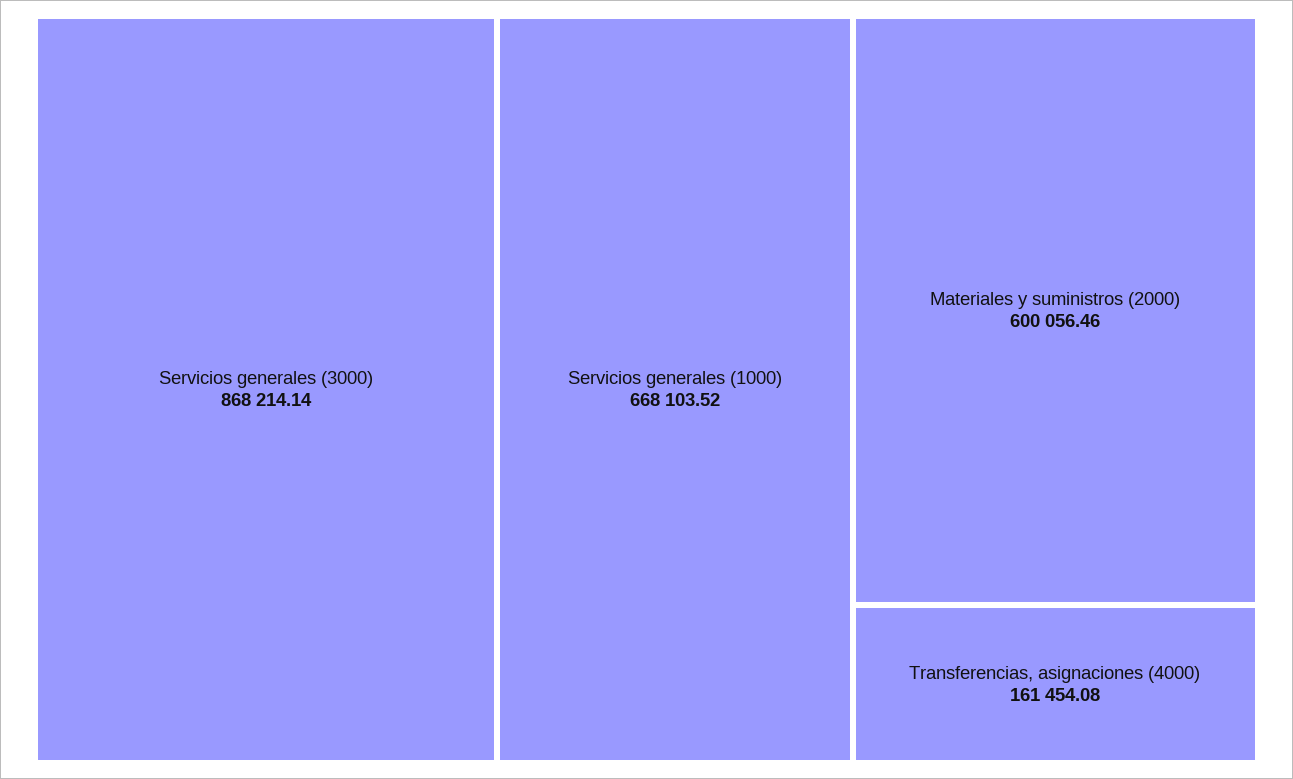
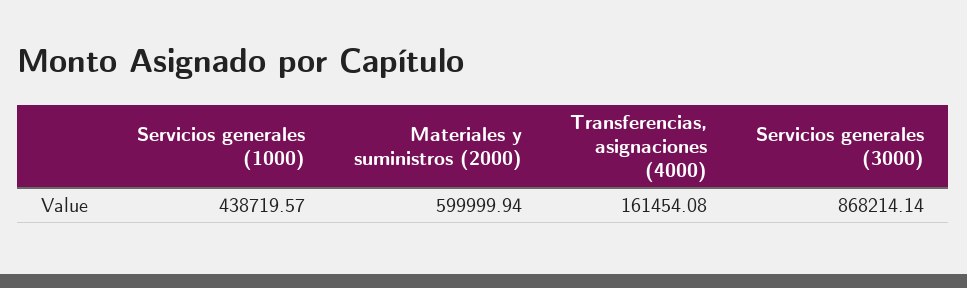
Servicios generales (1000): 668103.52 -> 438719.57
Materiales y suministros (2000): 600056.46 -> 599999.94

